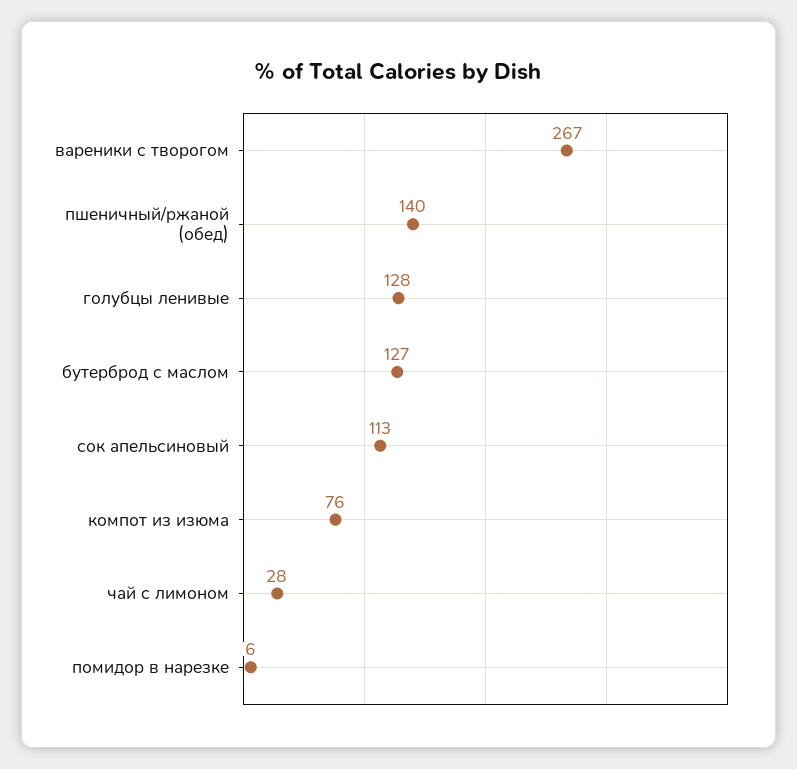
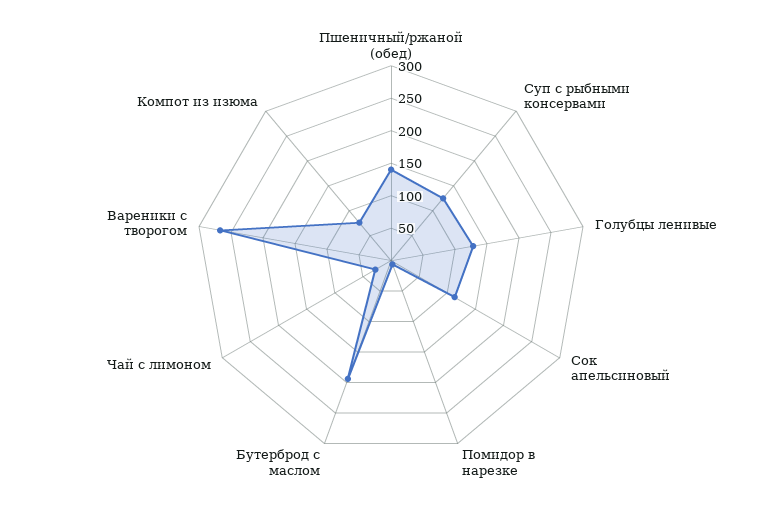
бутерброд с маслом: 127 -> 200
Суп с рыбными консервами: none -> 125

